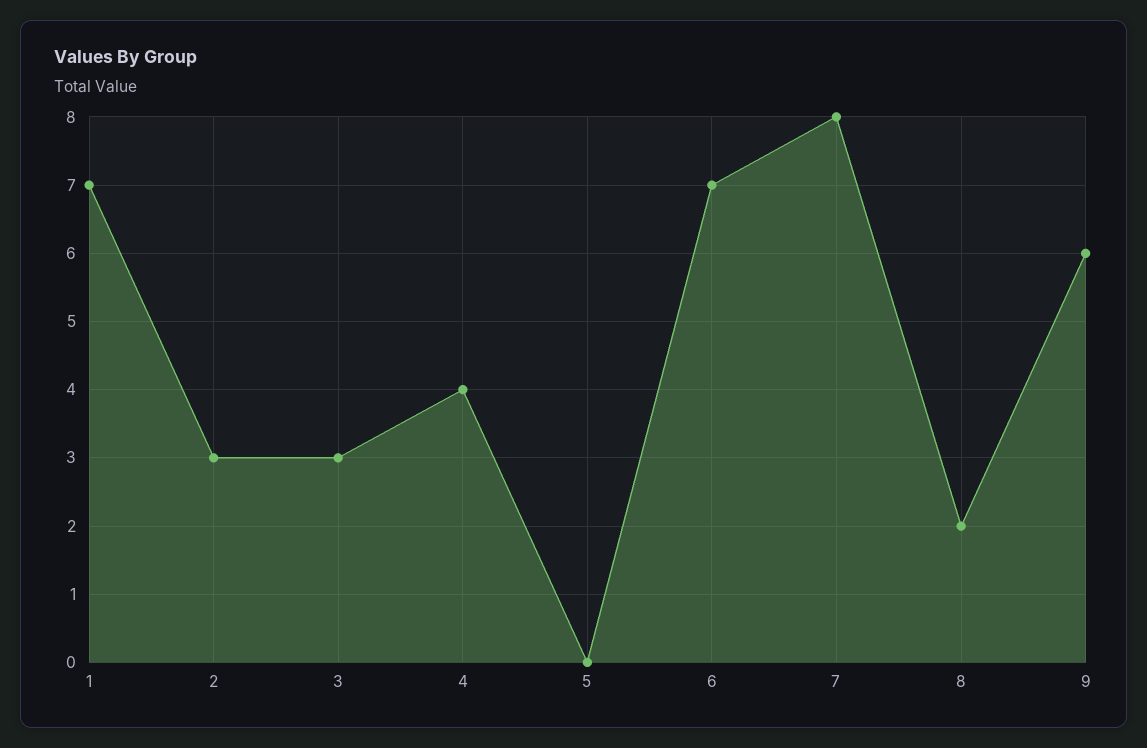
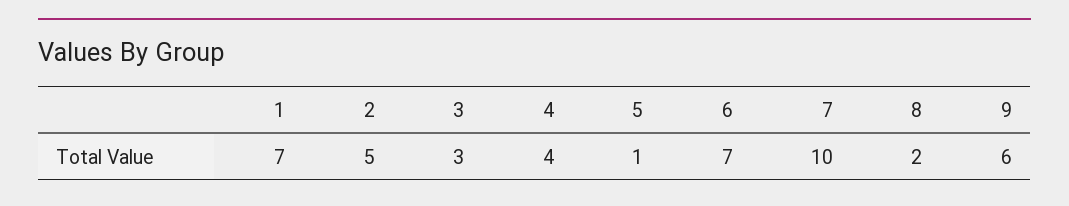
2: 3 -> 5
5: 0 -> 1
7: 8 -> 10

